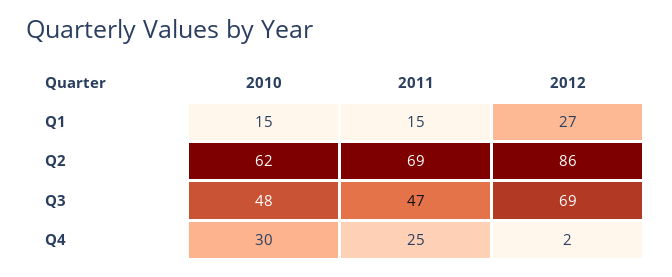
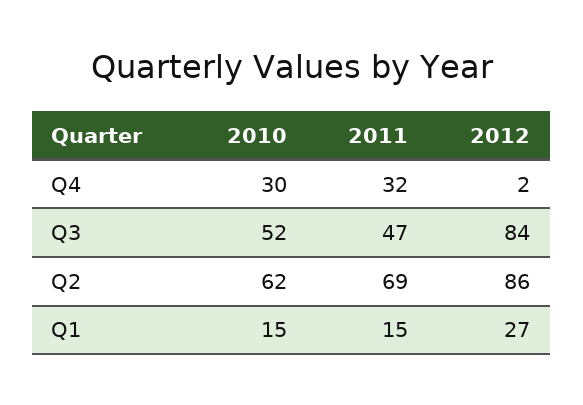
2010, Q3: 48 -> 52
2012, Q3: 69 -> 84
2011, Q4: 25 -> 32

